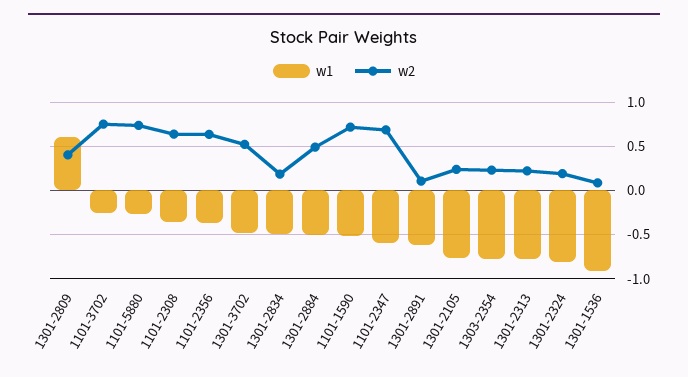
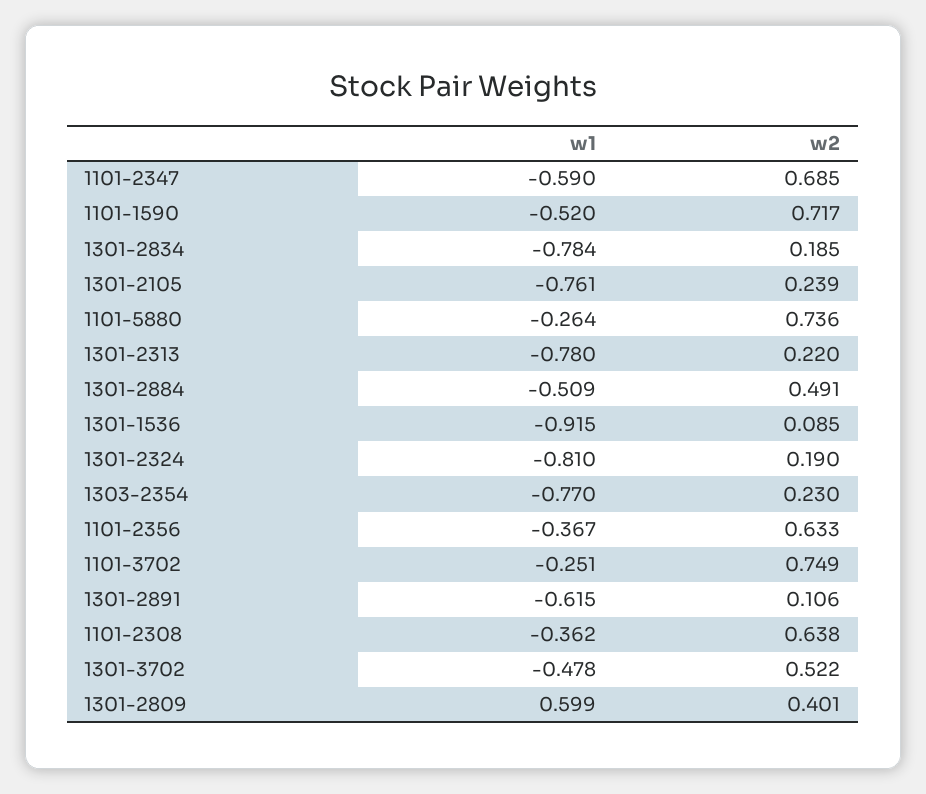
w1, 1301-2834: -0.5 -> -0.784

